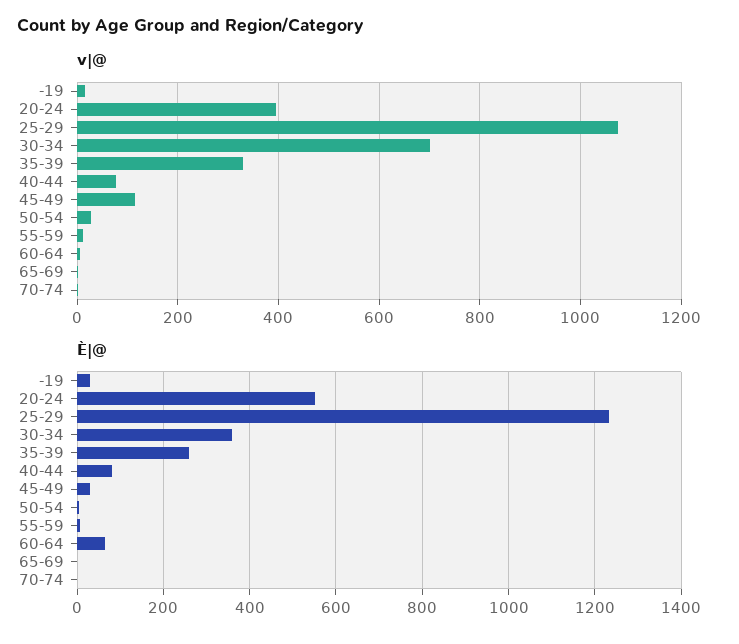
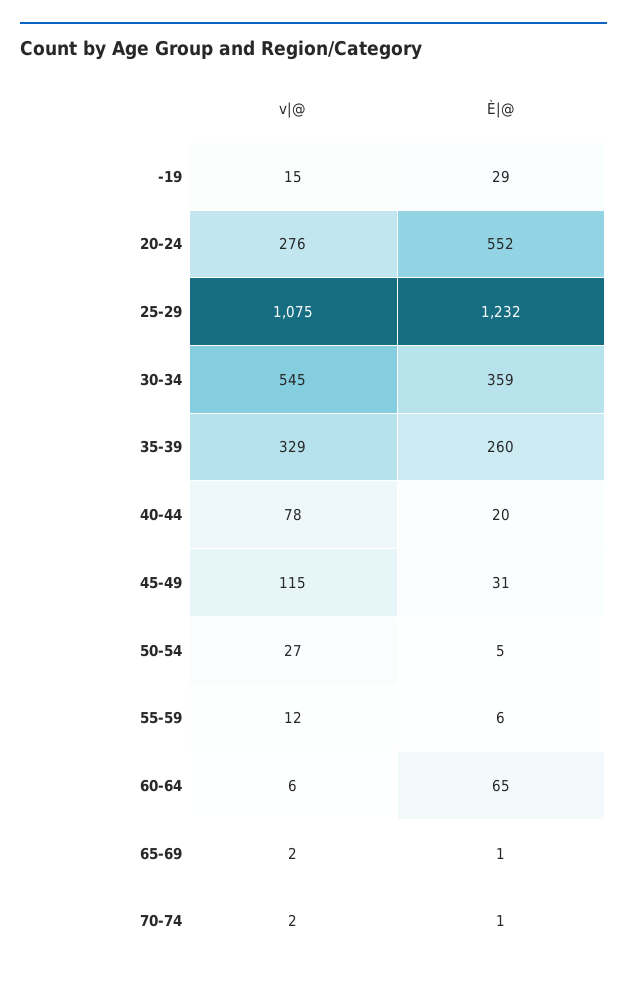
v|@, 20-24: 400 -> 276
v|@, 30-34: 700 -> 545
È|@, 40-44: 80 -> 20

